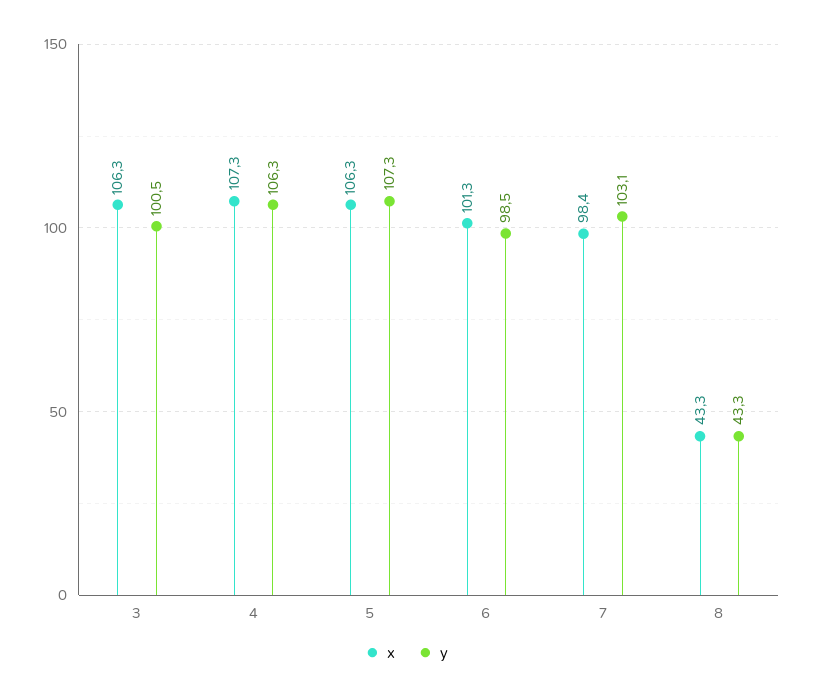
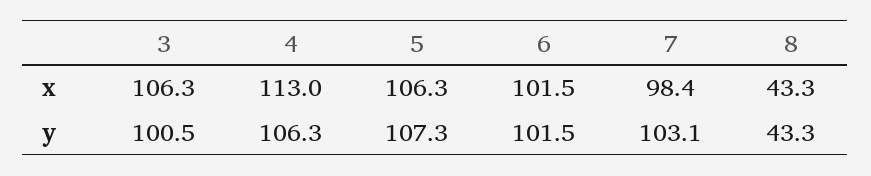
x, 4: 107.3 -> 113
x, 6: 101.3 -> 101.5
y, 6: 98.5 -> 101.5

